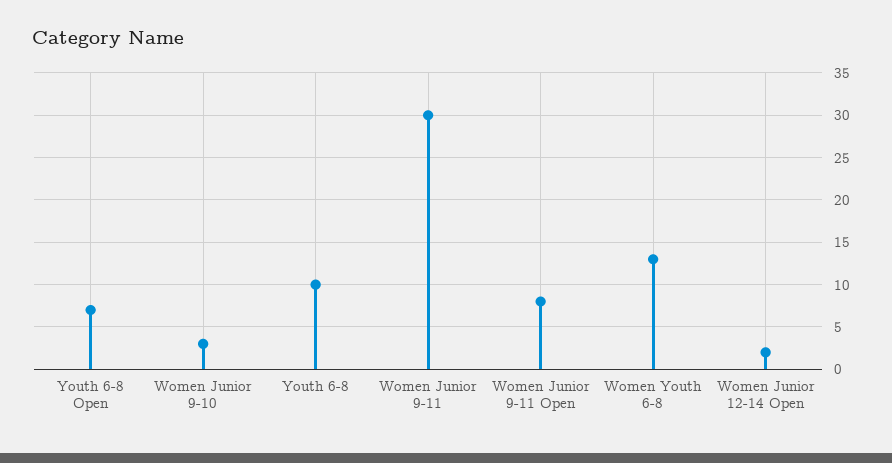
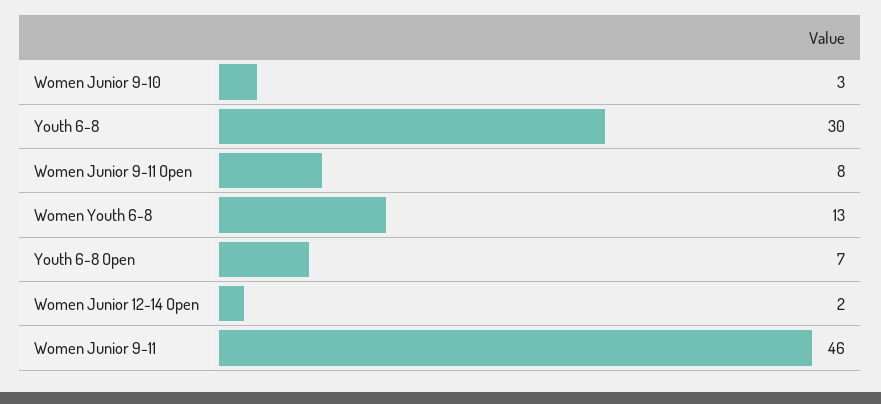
Youth 6-8: 10 -> 30
Women Junior 9-11: 30 -> 46

